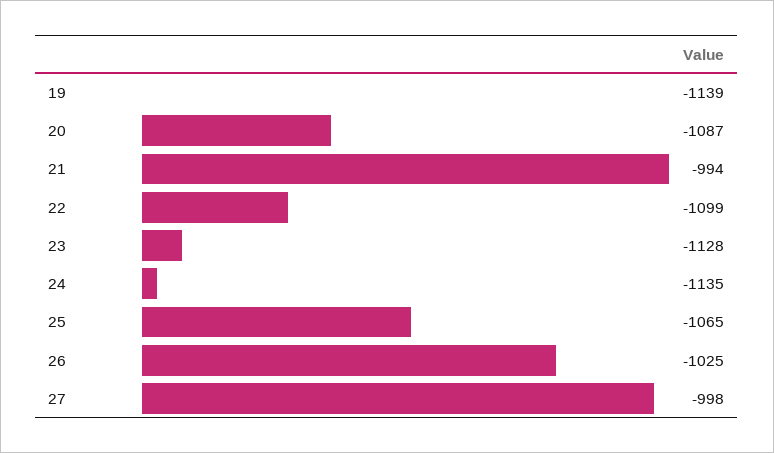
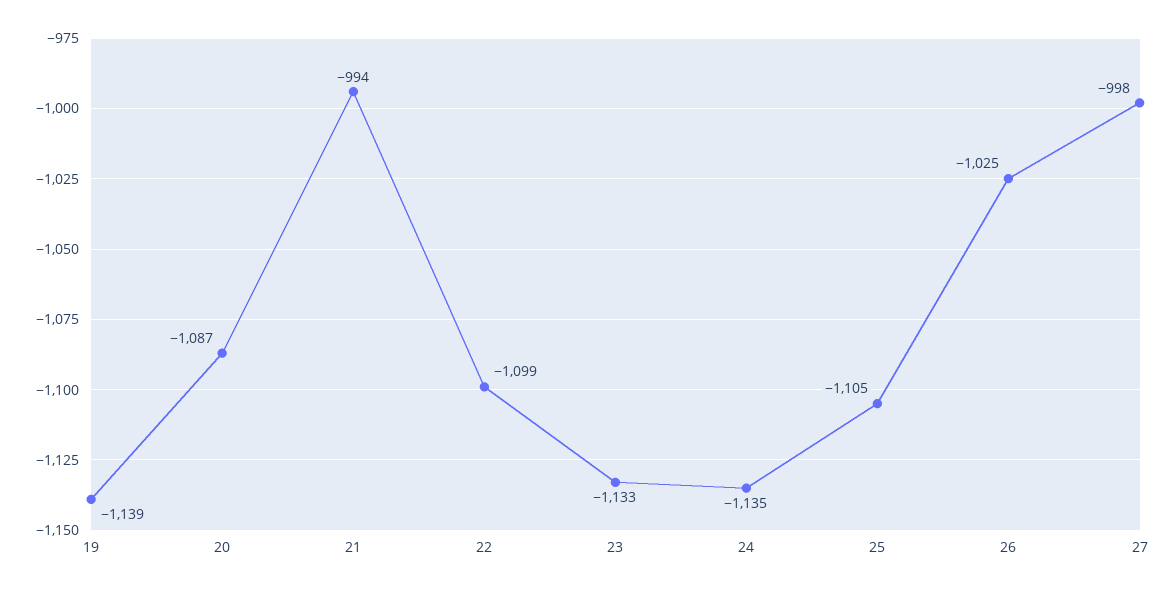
23: -1128 -> -1133
25: -1065 -> -1105

